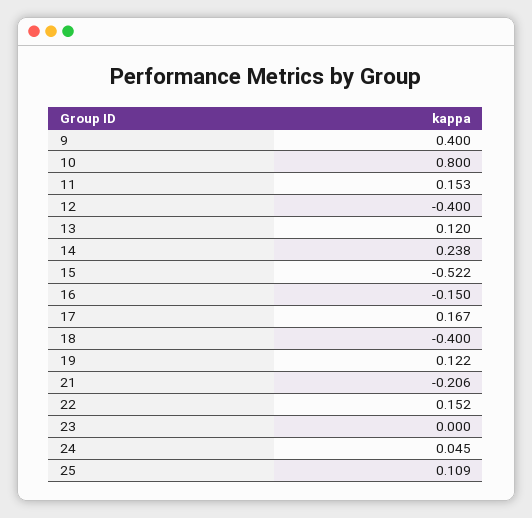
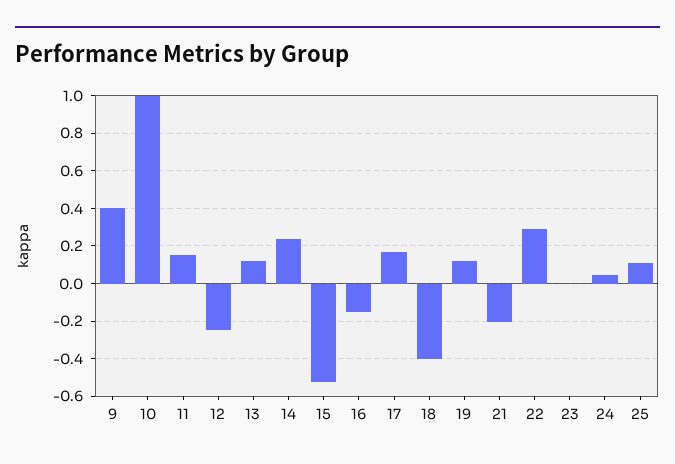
10: 0.8 -> 1
12: -0.4 -> -0.25
22: 0.152 -> 0.3

